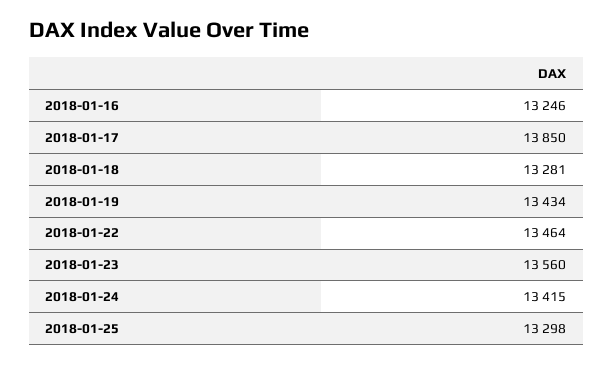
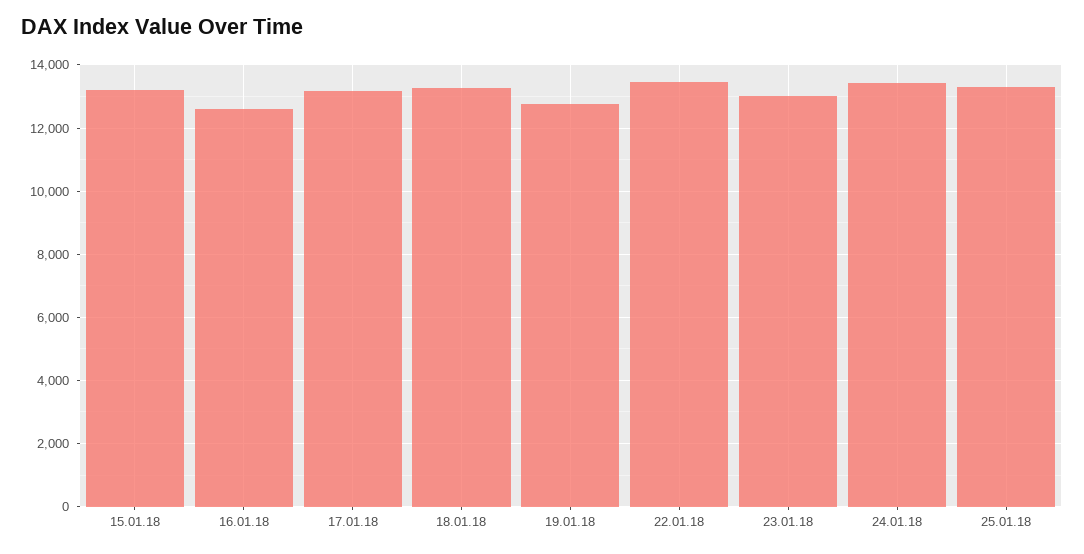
2018-01-16: 13246 -> 12600
2018-01-17: 13850 -> 13200
2018-01-19: 13434 -> 12800
2018-01-23: 13560 -> 13000
15.01.18: none -> 13200

